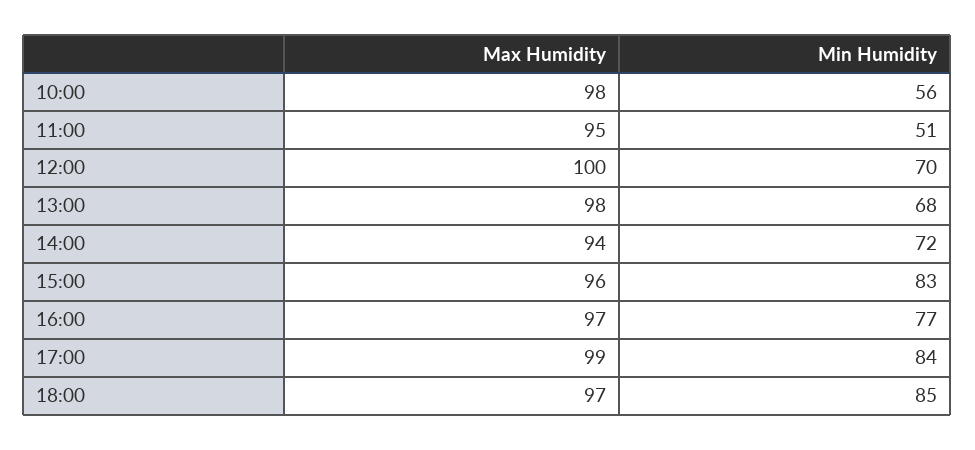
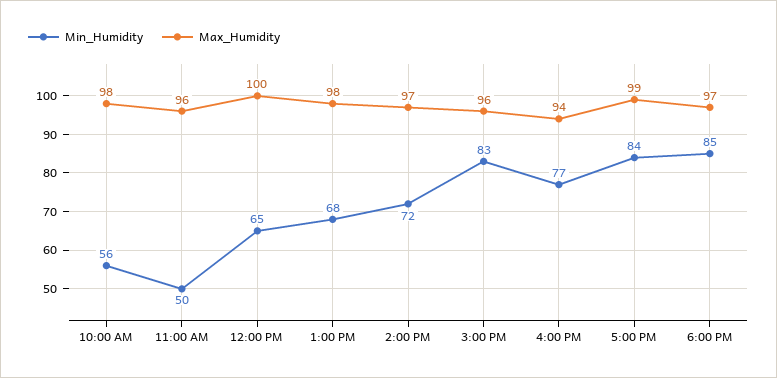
Max Humidity, 11:00: 95 -> 96
Min Humidity, 11:00: 51 -> 50
Min Humidity, 12:00: 70 -> 65
Max Humidity, 14:00: 94 -> 97
Max Humidity, 16:00: 97 -> 94

